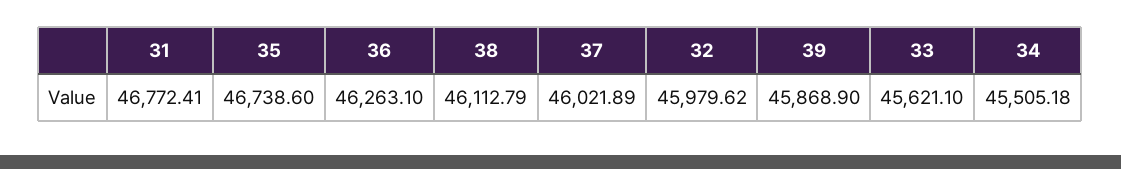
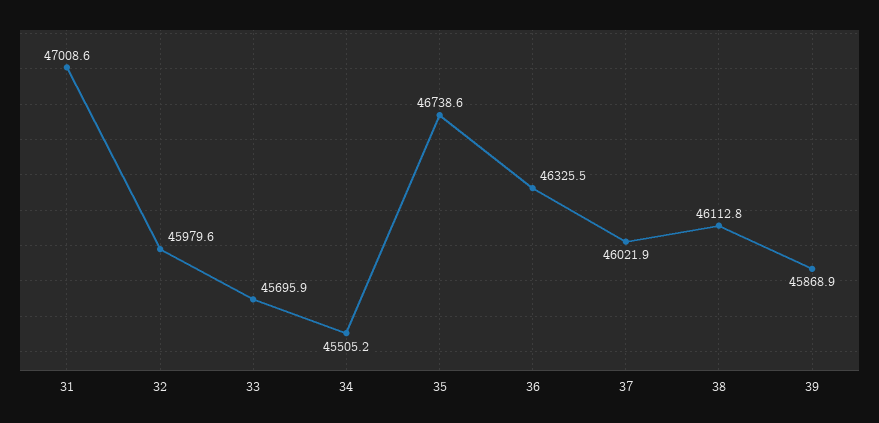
31: 46772.41 -> 47008.6
36: 46263.1 -> 46325.5
33: 45621.1 -> 45695.9

